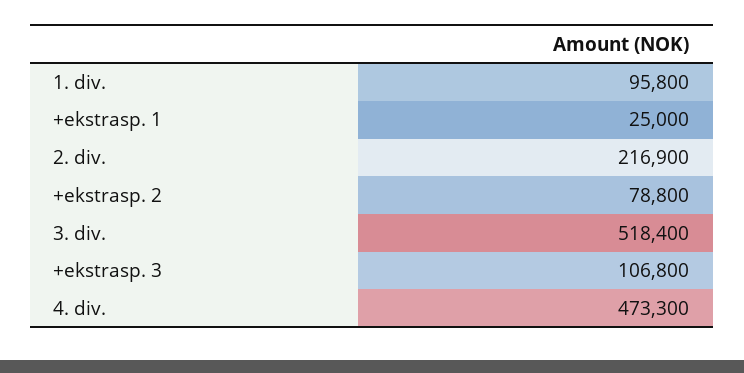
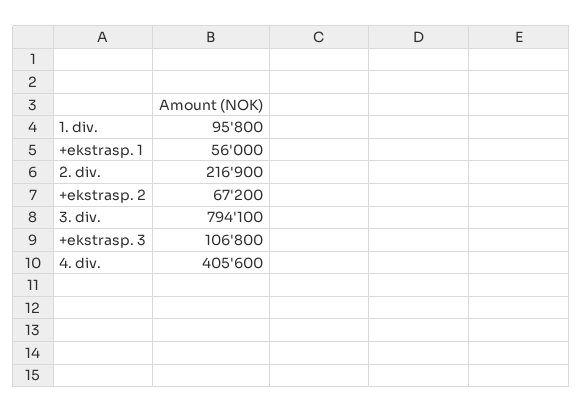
+ekstrasp. 1: 25000 -> 56000
+ekstrasp. 2: 78800 -> 67200
3. div.: 518400 -> 794100
4. div.: 473300 -> 405600

